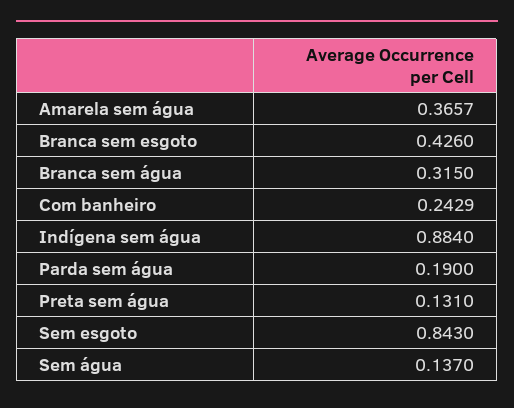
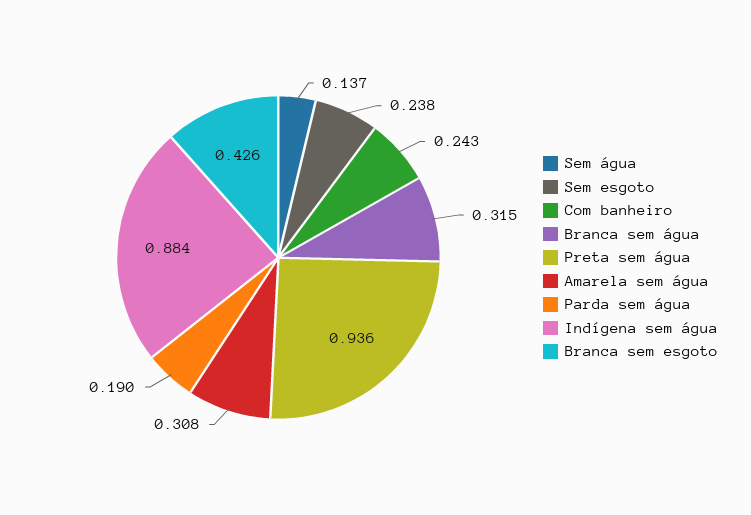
Amarela sem água: 0.3657 -> 0.308
Preta sem água: 0.131 -> 0.936
Sem esgoto: 0.843 -> 0.238

